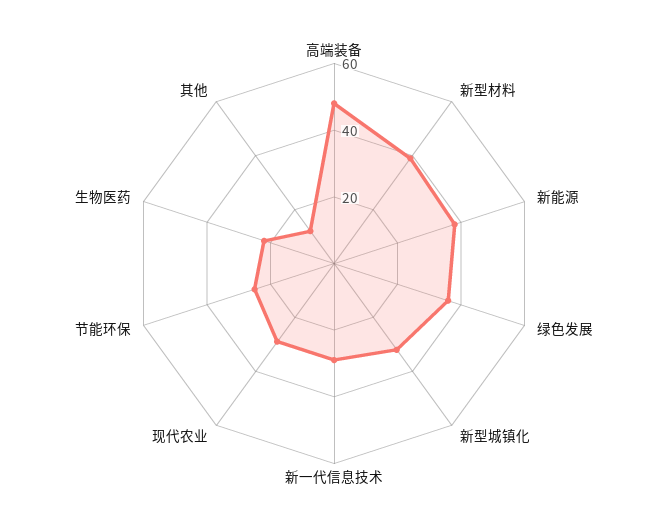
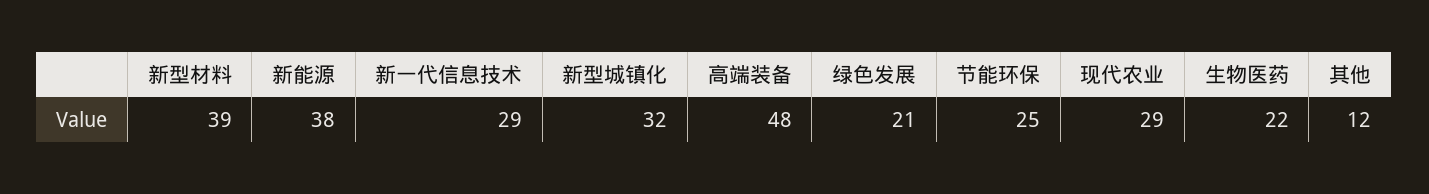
绿色发展: 35 -> 21

